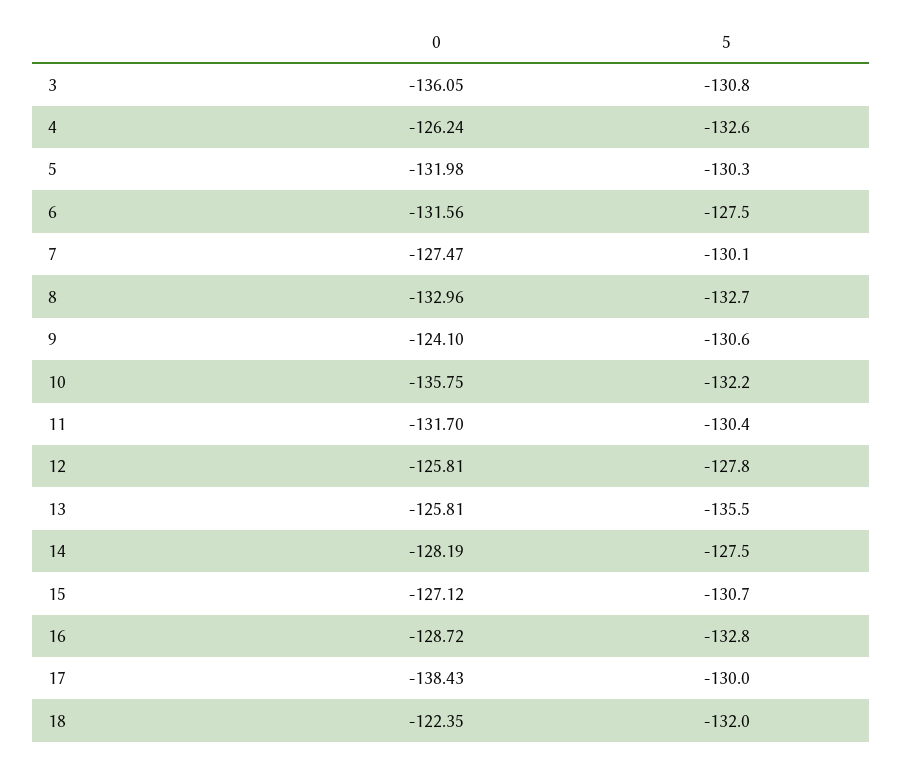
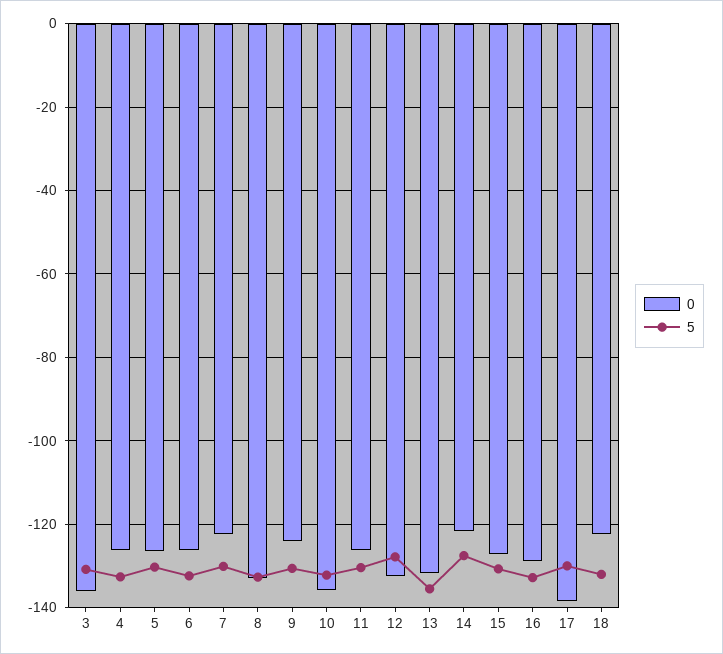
0, 5: -131.98 -> -126
0, 6: -131.56 -> -126
5, 6: -127.5 -> -132
0, 7: -127.47 -> -122
0, 11: -131.7 -> -126
0, 12: -125.81 -> -132
0, 13: -125.81 -> -132
0, 14: -128.19 -> -122

